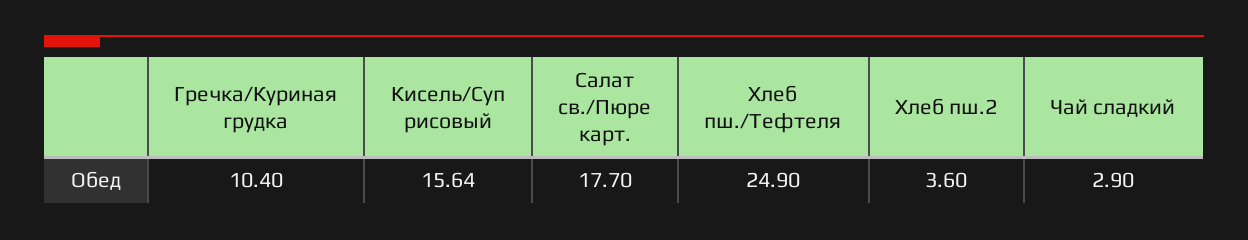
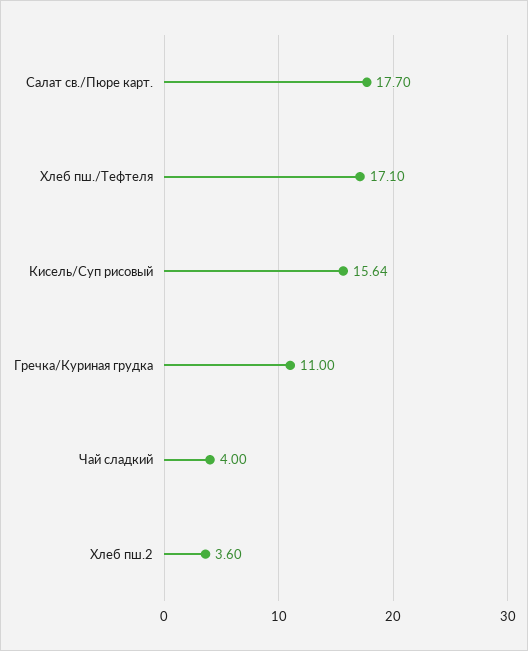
Гречка/Куриная грудка: 10.4 -> 11
Хлеб пш./Тефтеля: 24.9 -> 17.1
Чай сладкий: 2.9 -> 4

